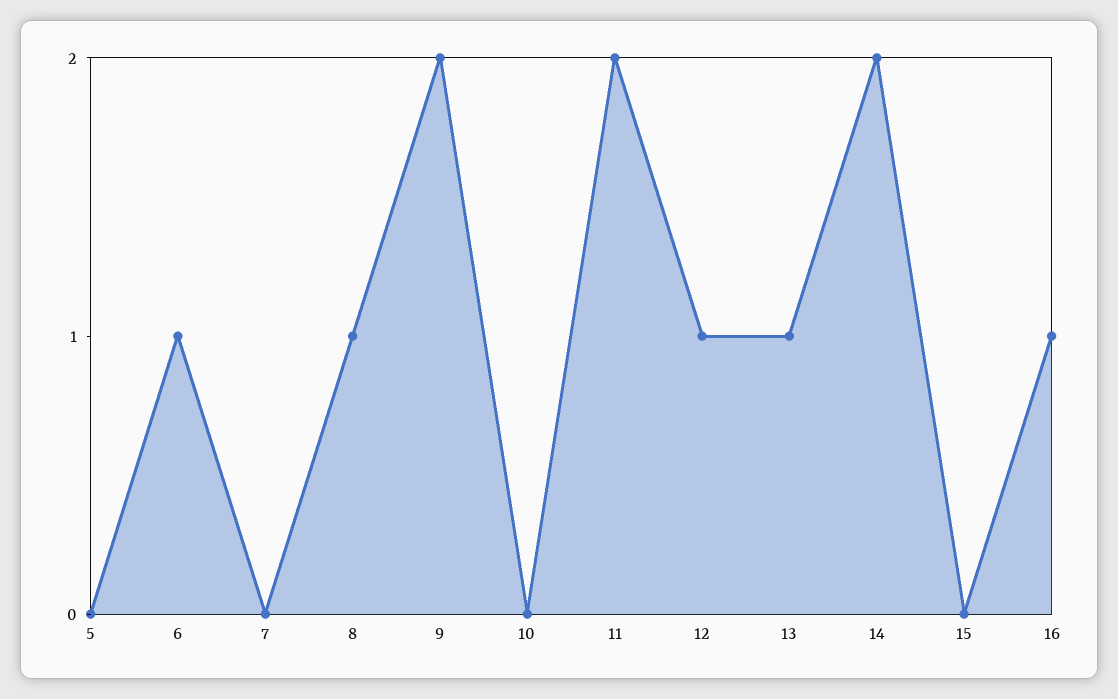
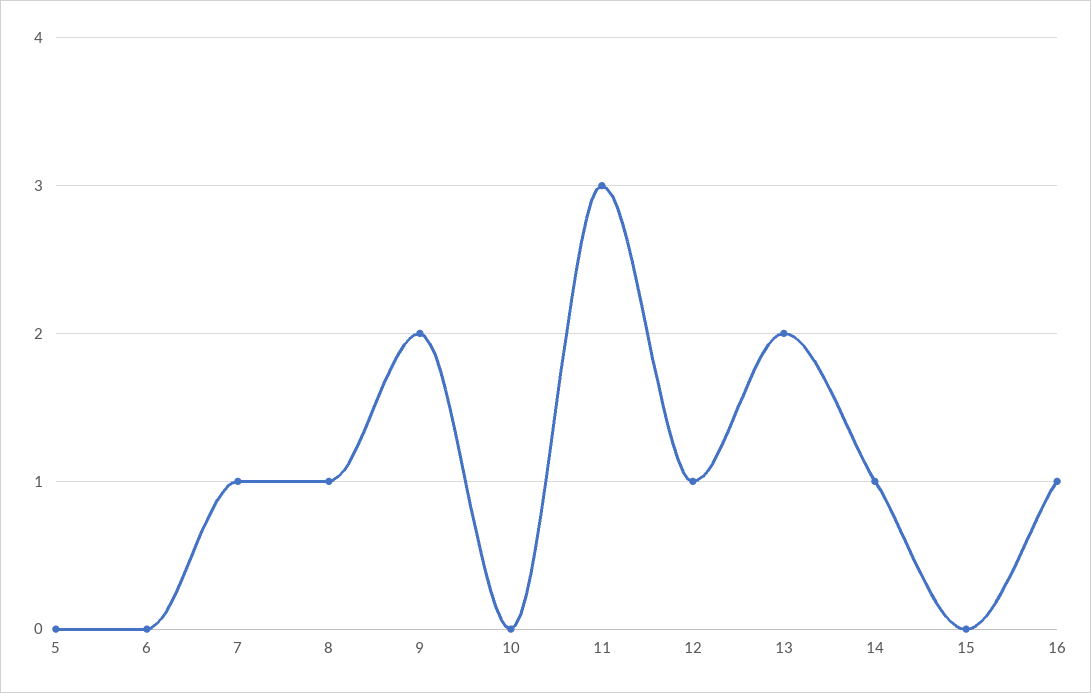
6: 1 -> 0
7: 0 -> 1
11: 2 -> 3
13: 1 -> 2
14: 2 -> 1

